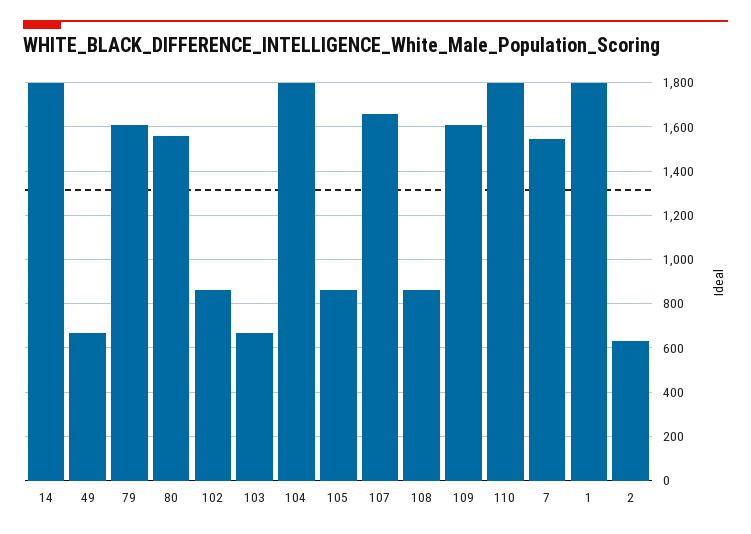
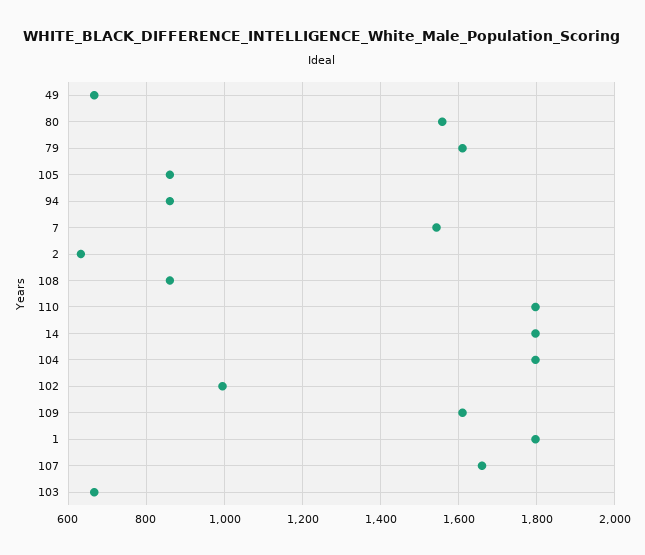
102: 850 -> 1000
94: none -> 860

